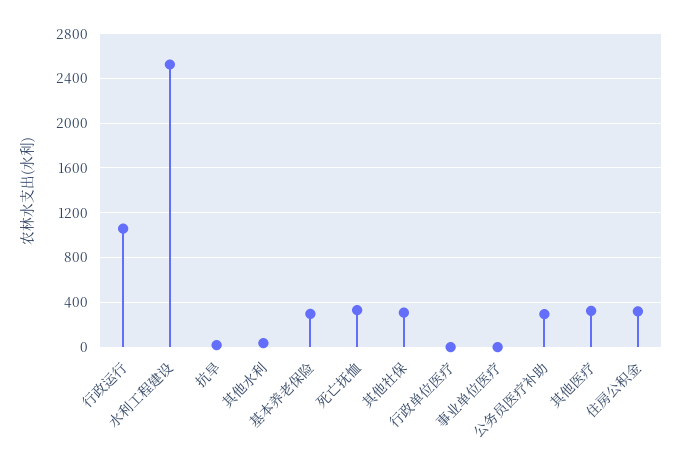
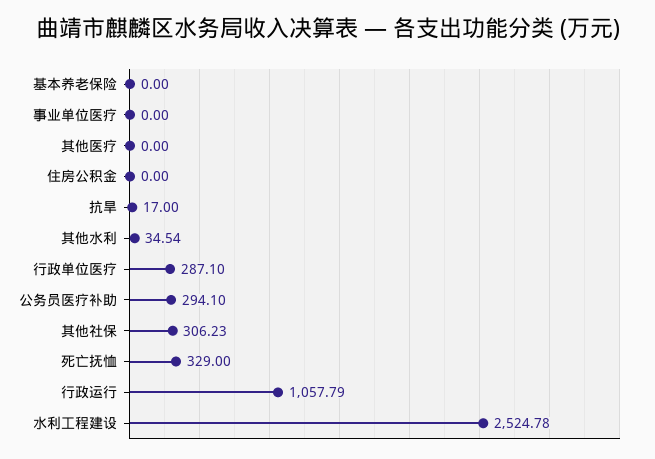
基本养老保险: 300 -> 0
行政单位医疗: 0 -> 287.1
其他医疗: 300 -> 0
住房公积金: 300 -> 0

